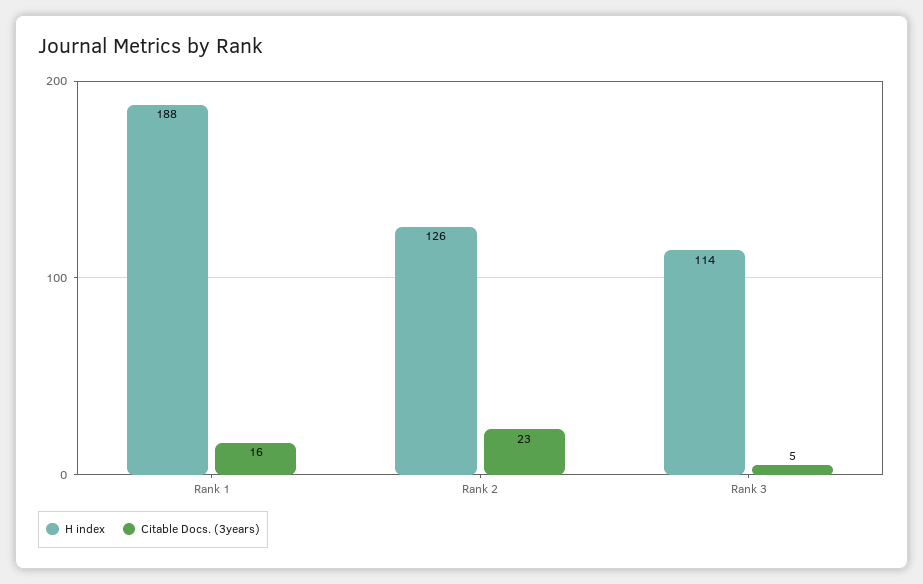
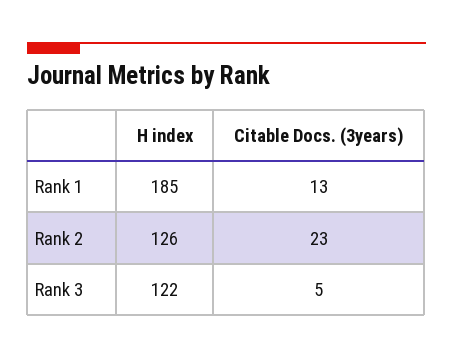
H index, Rank 1: 188 -> 185
Citable Docs. (3years), Rank 1: 16 -> 13
H index, Rank 3: 114 -> 122

